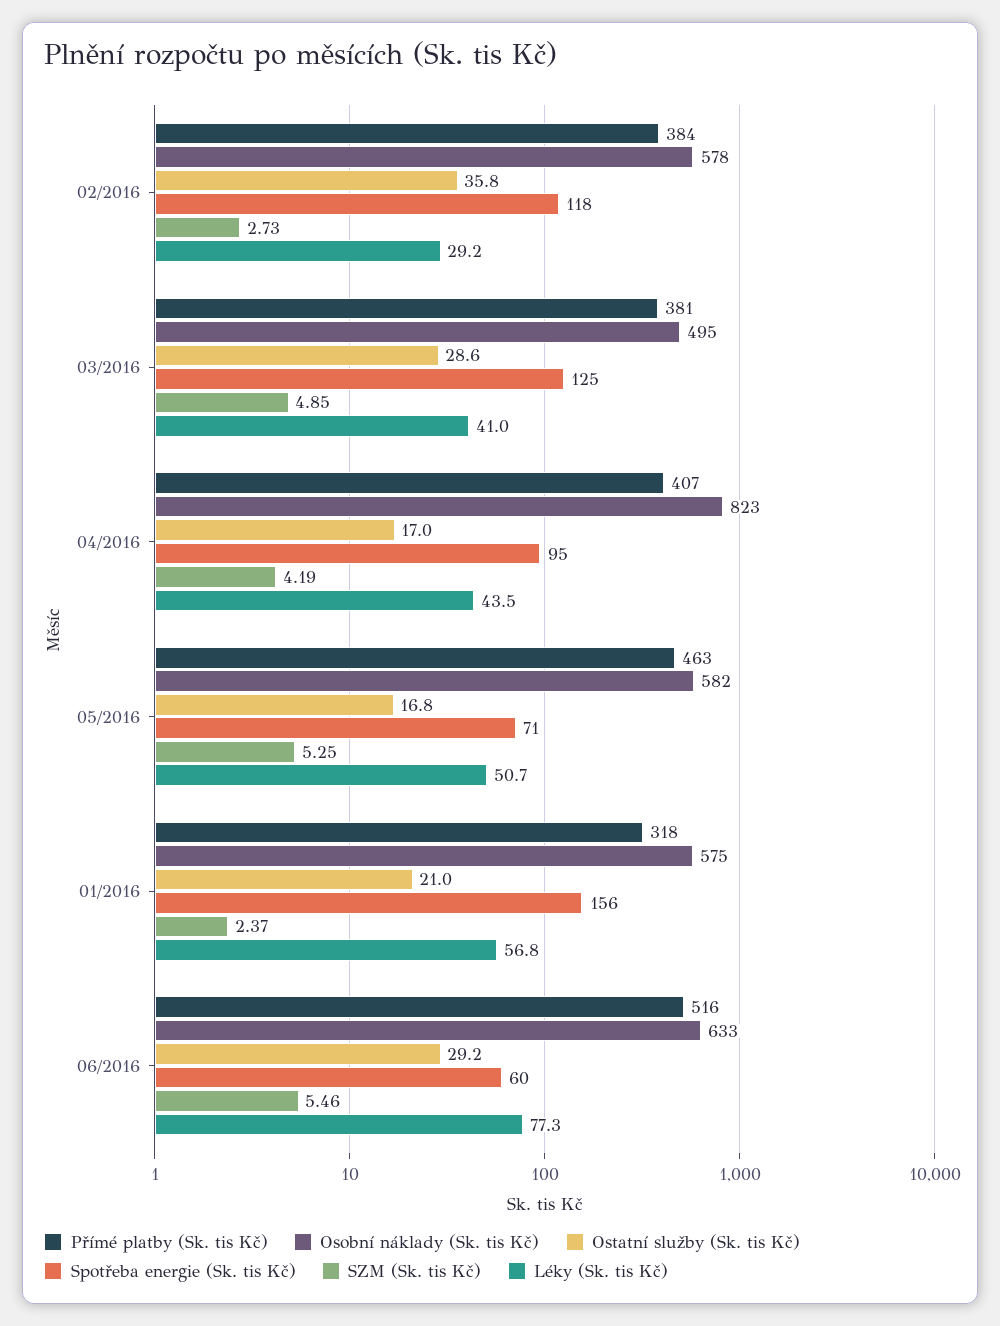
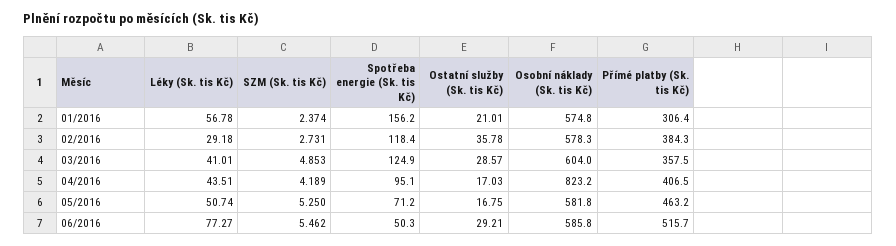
Přímé platby (Sk. tis Kč), 03/2016: 381 -> 357.5
Osobní náklady (Sk. tis Kč), 03/2016: 495 -> 604
Přímé platby (Sk. tis Kč), 01/2016: 318 -> 306.4
Osobní náklady (Sk. tis Kč), 06/2016: 633 -> 585.8
Spotřeba energie (Sk. tis Kč), 06/2016: 60 -> 50.3

